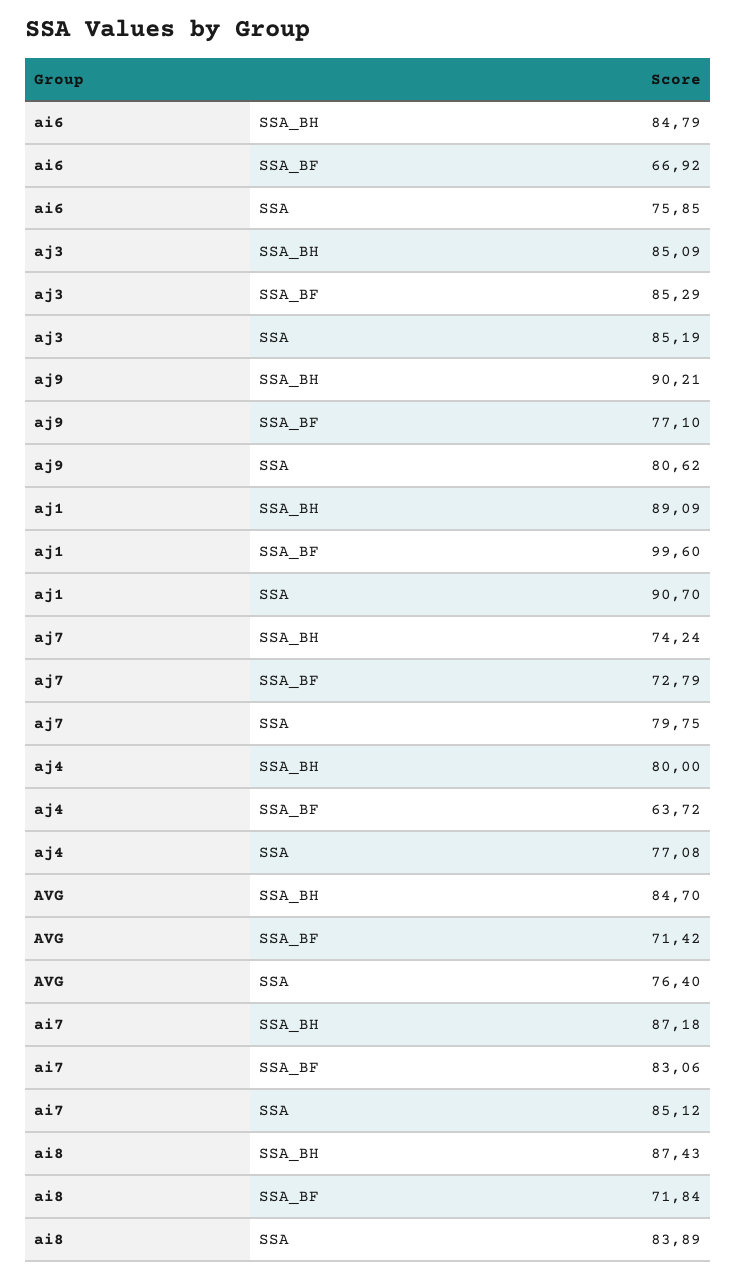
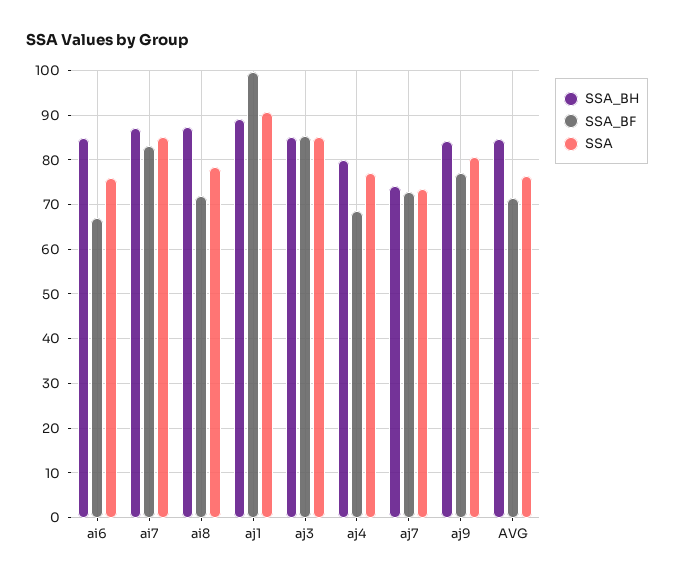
SSA_BH, aj9: 90.21 -> 84
SSA, aj7: 79.75 -> 74
SSA_BF, aj4: 63.72 -> 68
SSA, ai8: 83.89 -> 78

